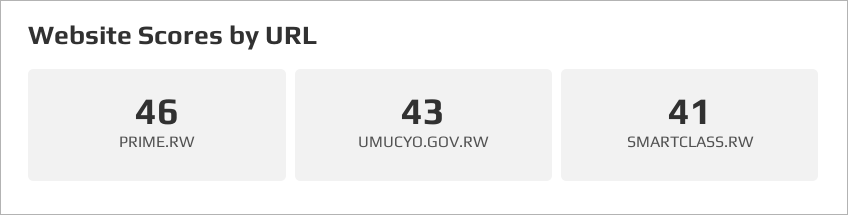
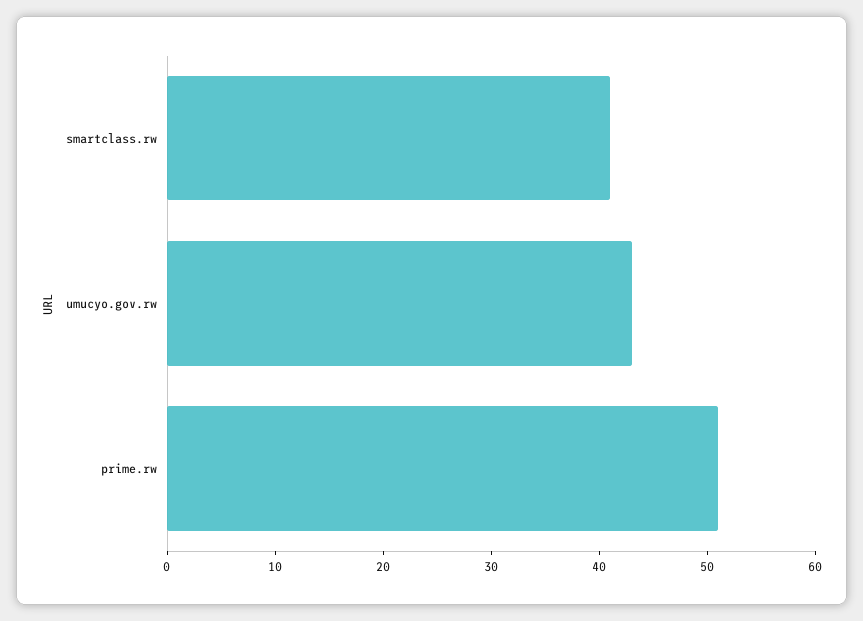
PRIME.RW: 46 -> 51

